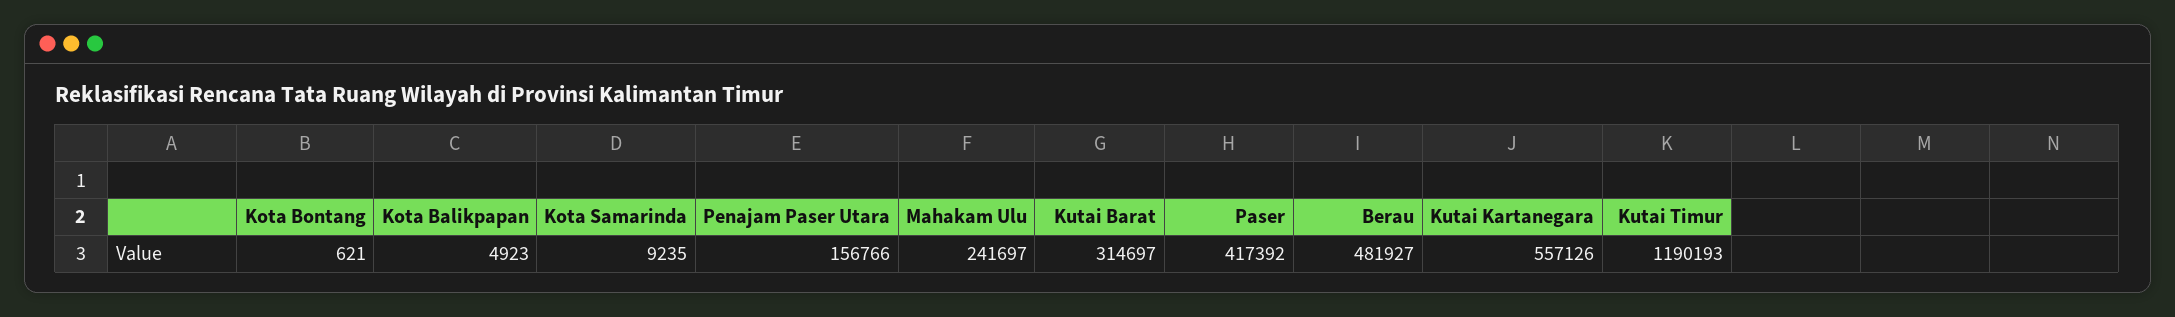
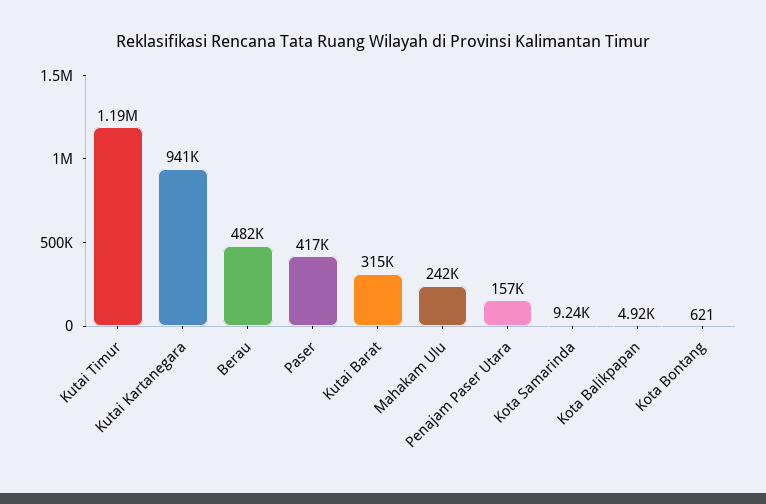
Kutai Kartanegara: 557126 -> 941000

